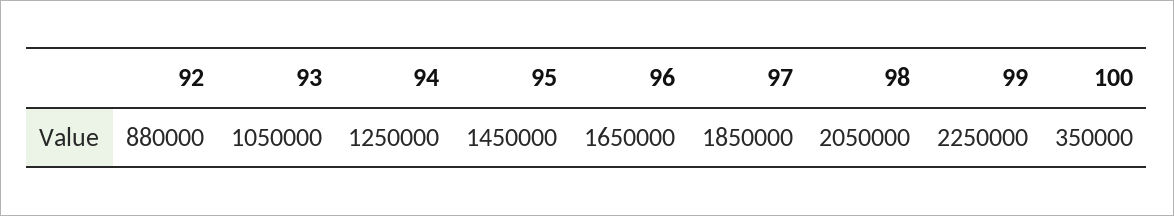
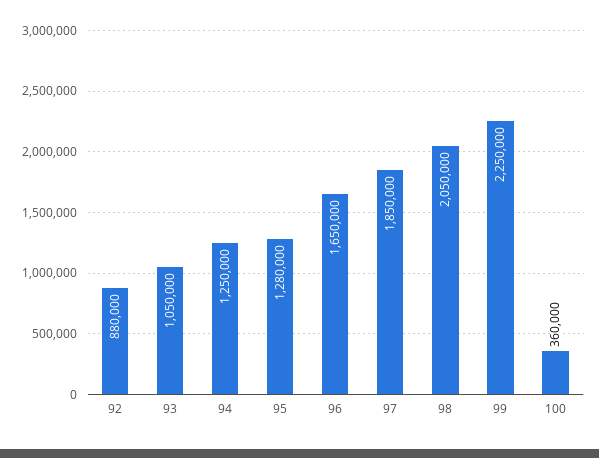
95: 1450000 -> 1280000
100: 350000 -> 360000

